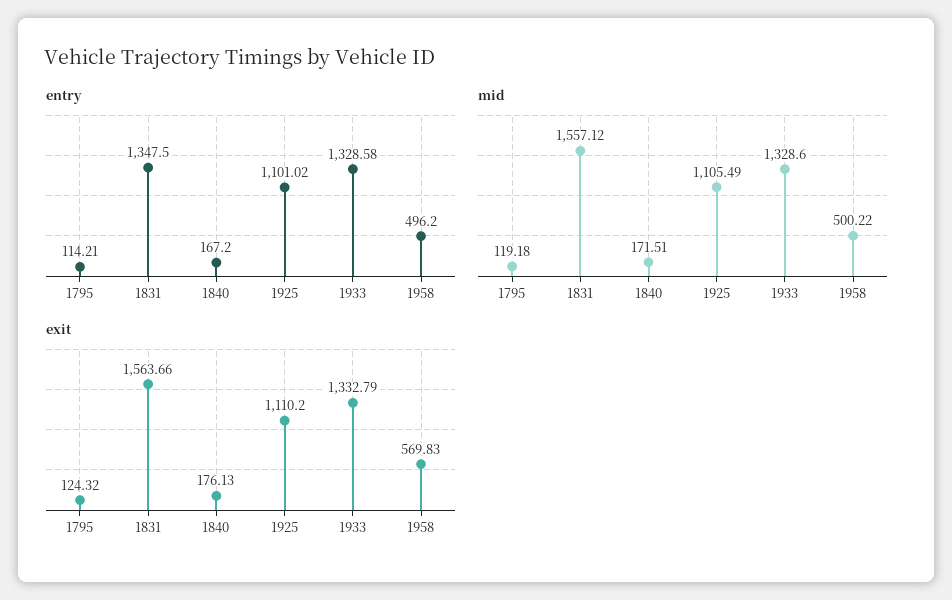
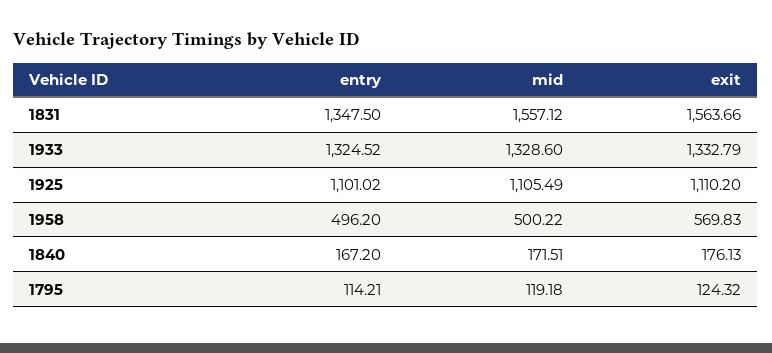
entry, 1933: 1328.58 -> 1324.52

